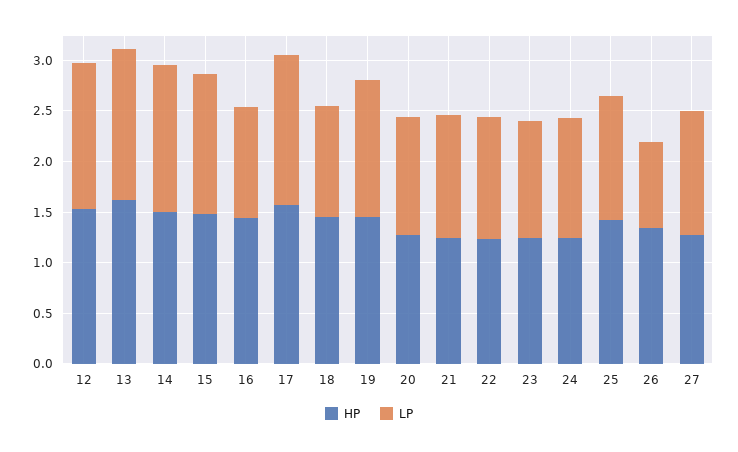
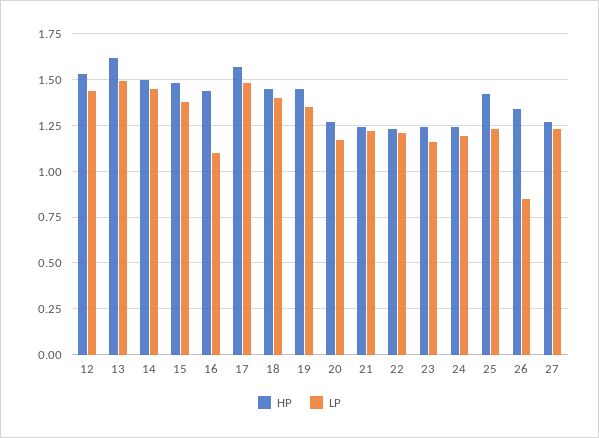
LP, 18: 1.1 -> 1.4

